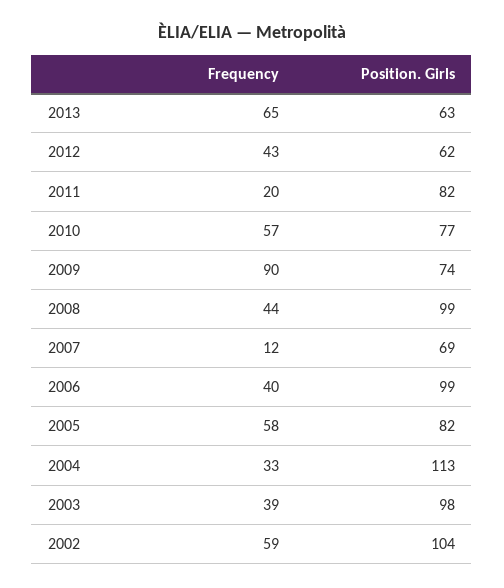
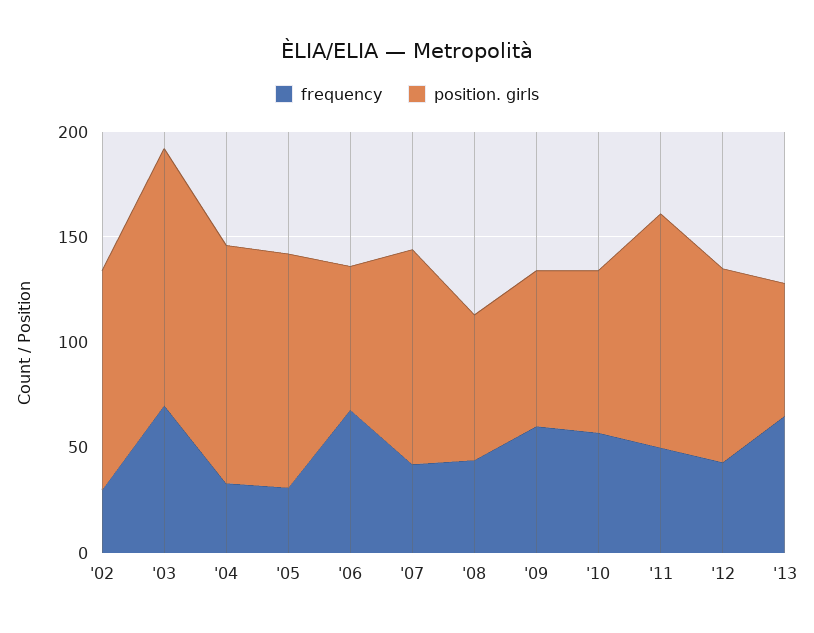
Position. Girls, 2012: 62 -> 90
Frequency, 2011: 20 -> 50
Position. Girls, 2011: 82 -> 110
Frequency, 2009: 90 -> 60
Position. Girls, 2008: 99 -> 70
Frequency, 2007: 12 -> 40
Position. Girls, 2007: 69 -> 100
Frequency, 2006: 40 -> 70
Position. Girls, 2006: 99 -> 70
Frequency, 2005: 58 -> 30
Position. Girls, 2005: 82 -> 110
Frequency, 2003: 39 -> 70
Position. Girls, 2003: 98 -> 120
Frequency, 2002: 59 -> 30

